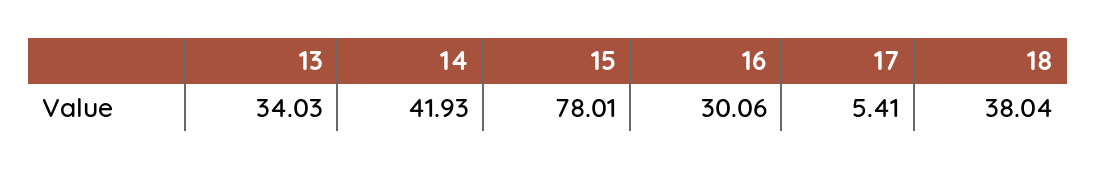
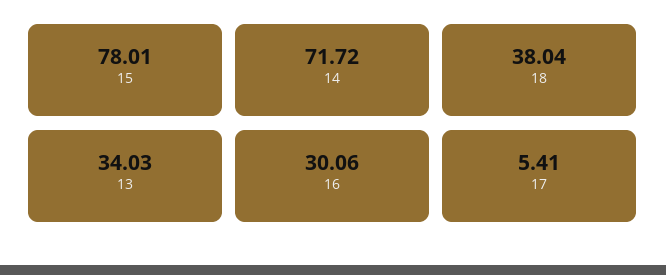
14: 41.93 -> 71.72

